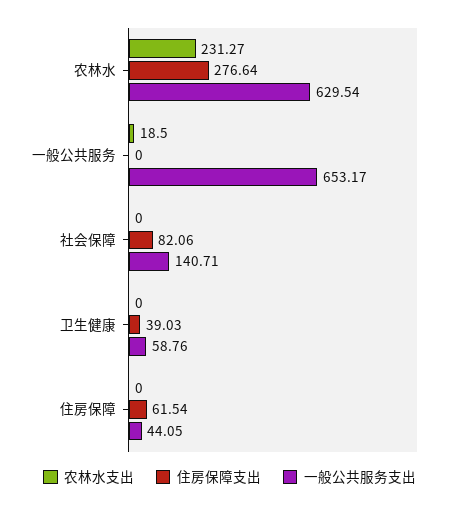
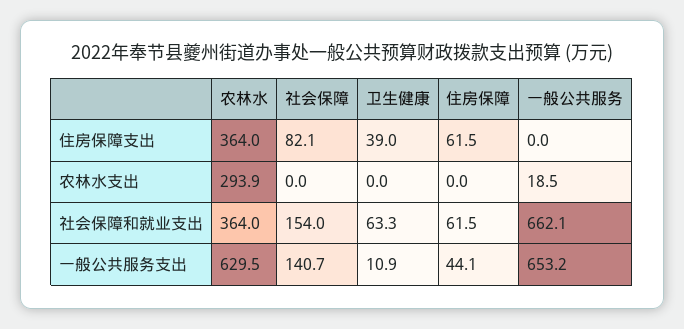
农林水支出, 农林水: 231.27 -> 293.9
住房保障支出, 农林水: 276.64 -> 364
一般公共服务支出, 卫生健康: 58.76 -> 10.9
社会保障和就业支出, 农林水: none -> 364
社会保障和就业支出, 社会保障: none -> 154
社会保障和就业支出, 卫生健康: none -> 63.3
社会保障和就业支出, 住房保障: none -> 61.5
社会保障和就业支出, 一般公共服务: none -> 662.1

